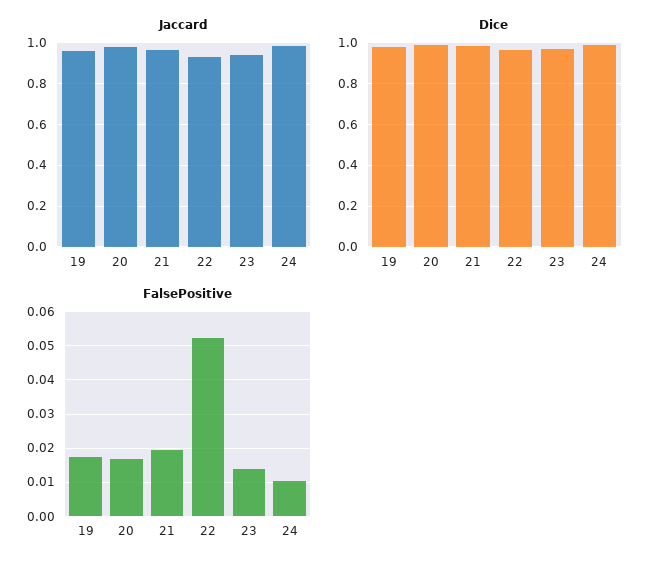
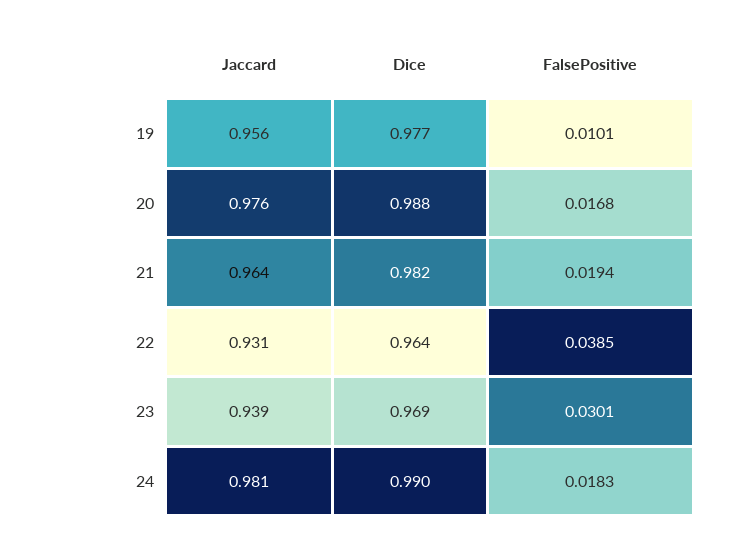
FalsePositive, 19: 0.018 -> 0.0101
FalsePositive, 22: 0.052 -> 0.0385
FalsePositive, 23: 0.014 -> 0.0301
FalsePositive, 24: 0.01 -> 0.0183

